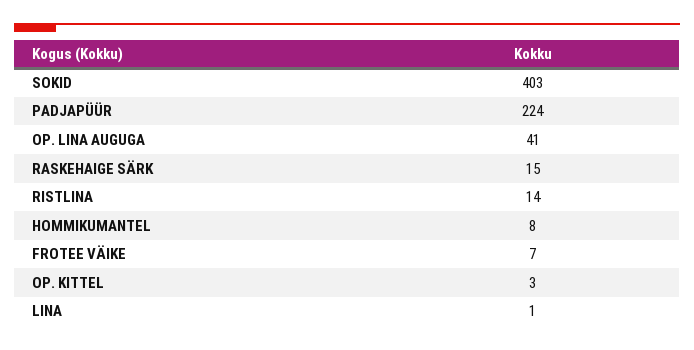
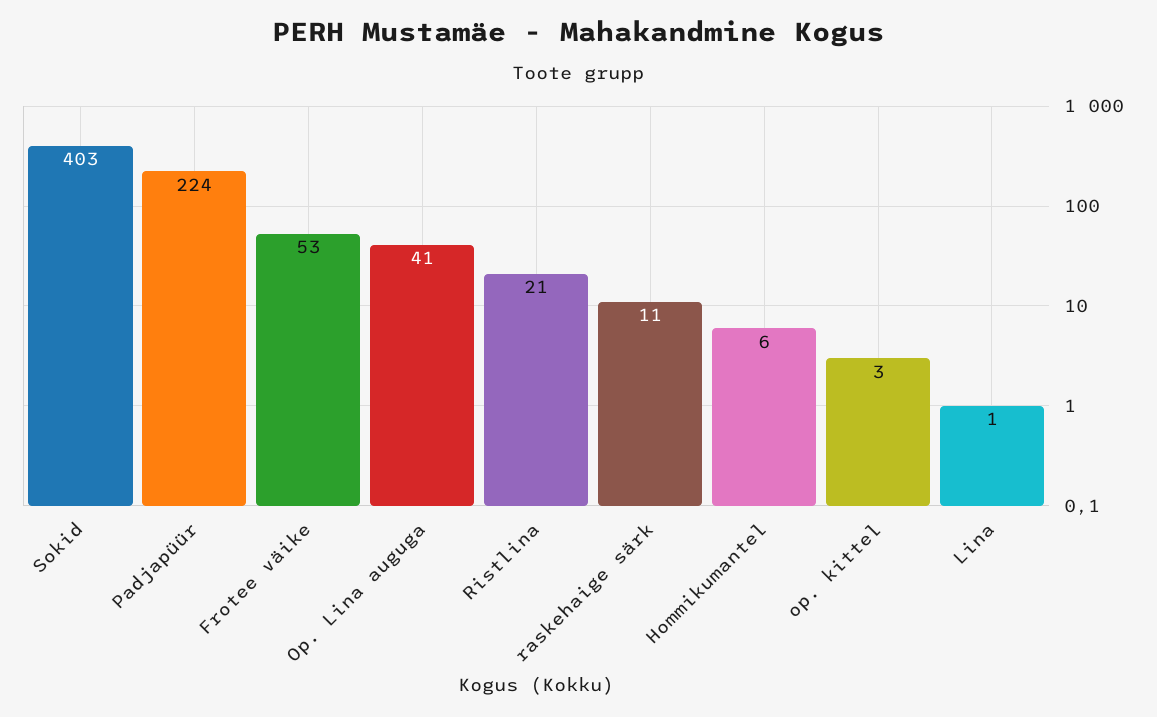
RASKEHAIGE SÄRK: 15 -> 11
RISTLINA: 14 -> 21
HOMMIKUMANTEL: 8 -> 6
FROTEE VÄIKE: 7 -> 53

